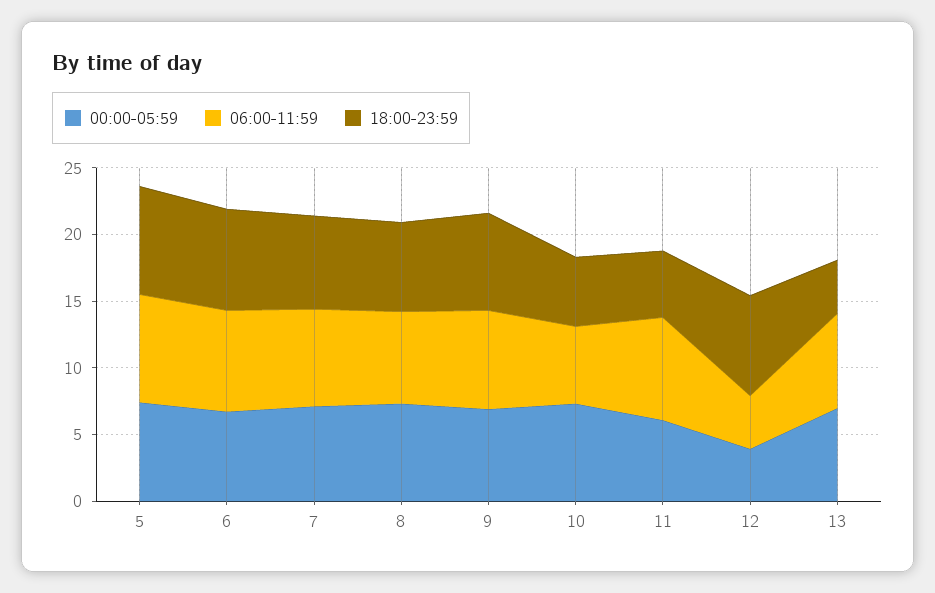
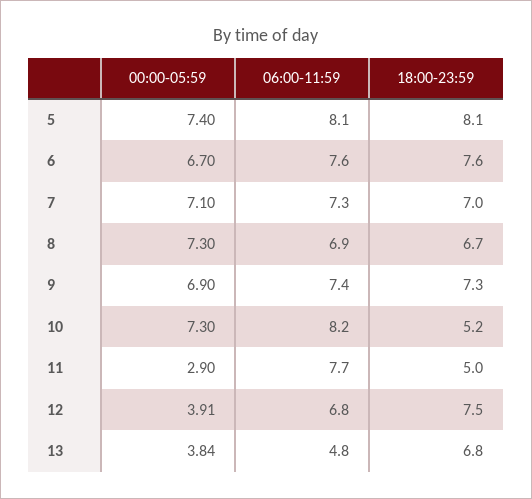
06:00-11:59, 10: 6 -> 8.2
00:00-05:59, 11: 6 -> 2.9
06:00-11:59, 12: 4 -> 6.8
00:00-05:59, 13: 7 -> 3.84
06:00-11:59, 13: 7 -> 4.8
18:00-23:59, 13: 4 -> 6.8

